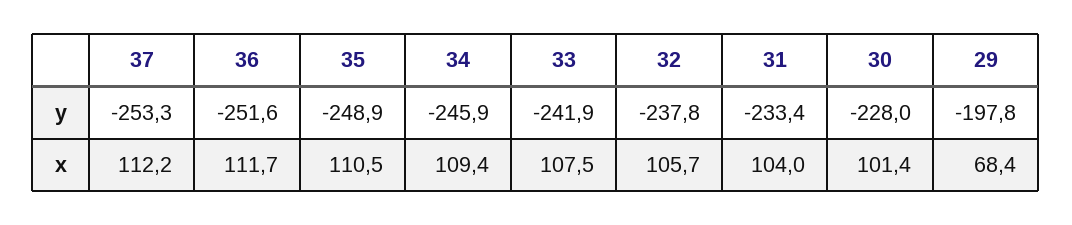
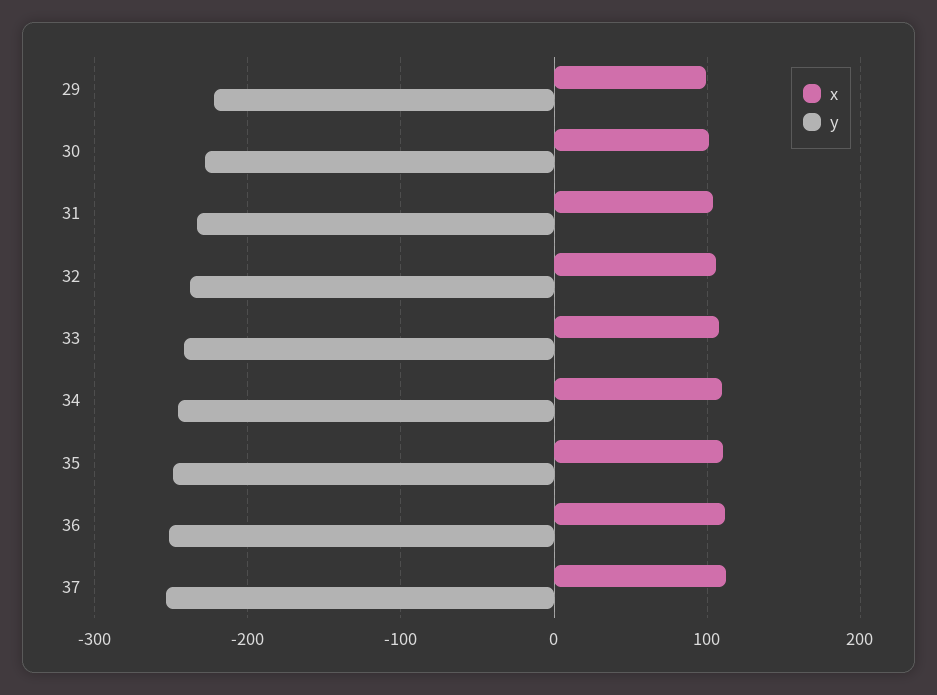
y, 29: -197.8 -> -220
x, 29: 68.4 -> 100

